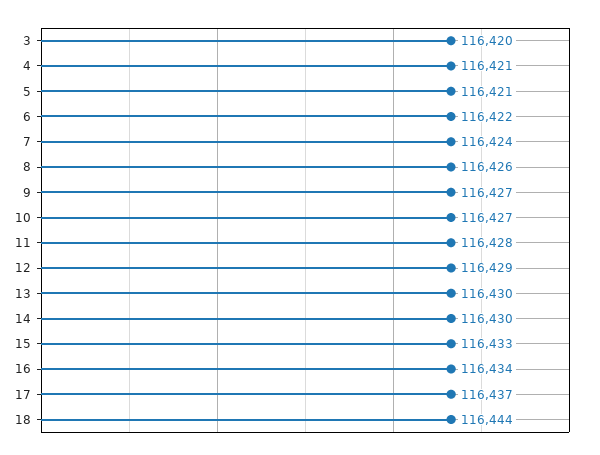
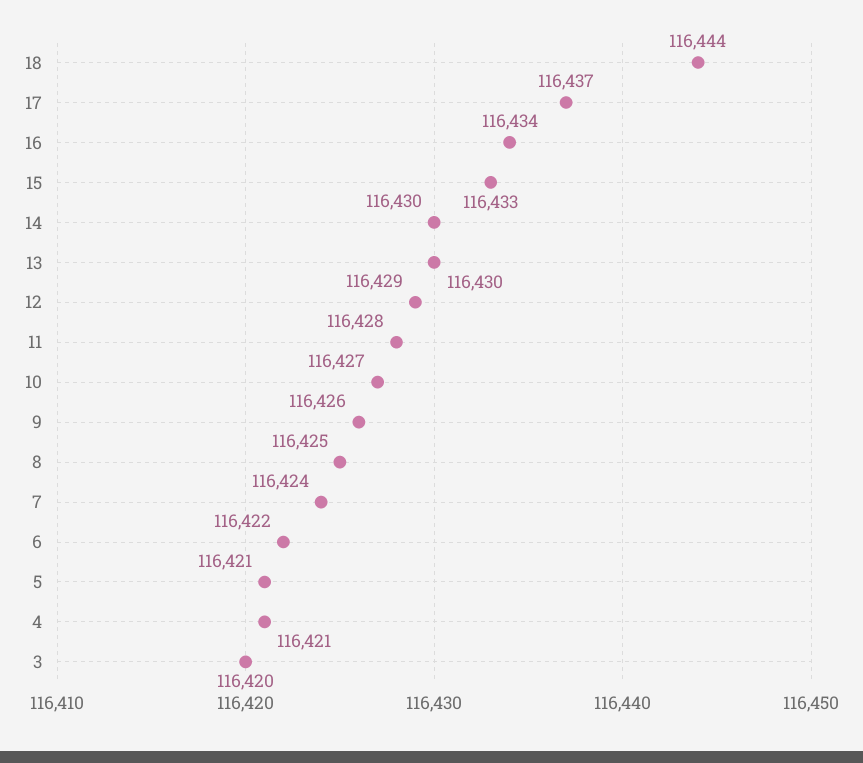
8: 116426 -> 116425
9: 116427 -> 116426

